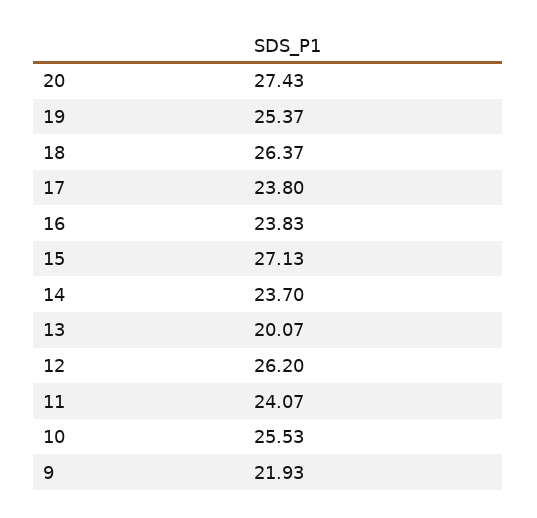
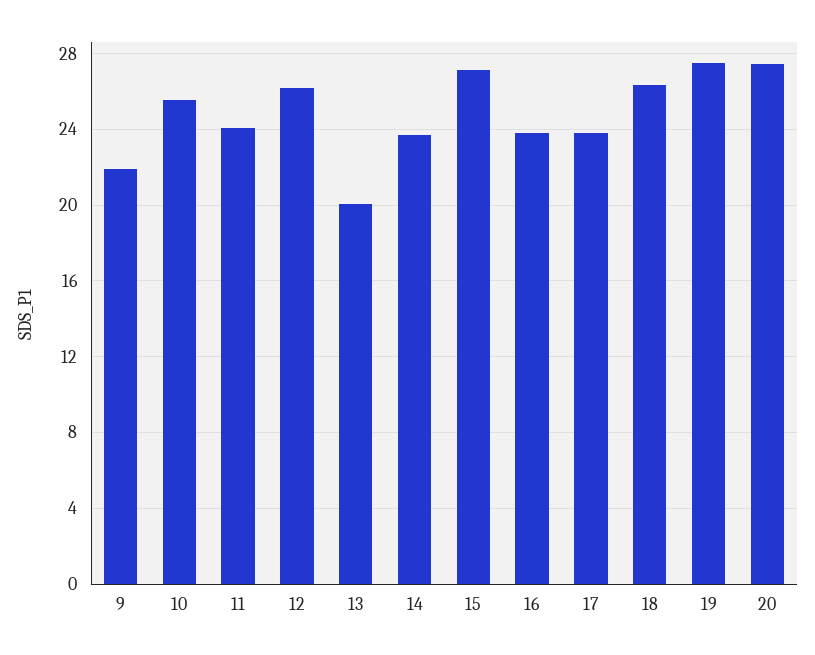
19: 25.37 -> 27.5

